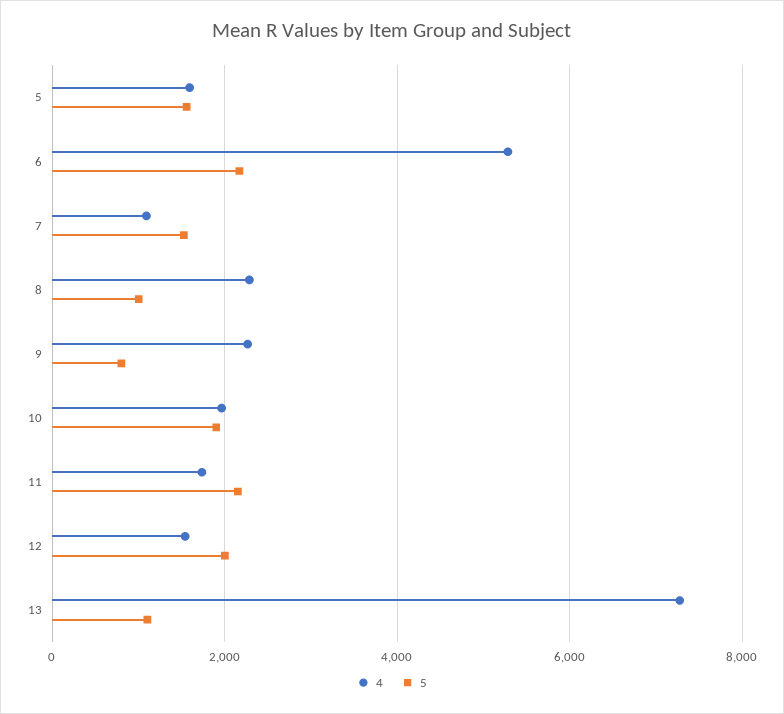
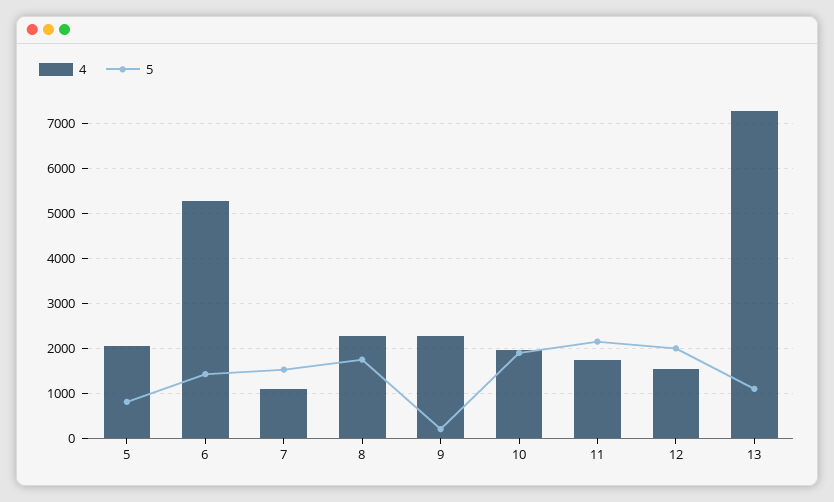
4, 5: 1600 -> 2000
5, 5: 1600 -> 800
5, 6: 2200 -> 1400
5, 8: 1000 -> 1800
5, 9: 800 -> 200

